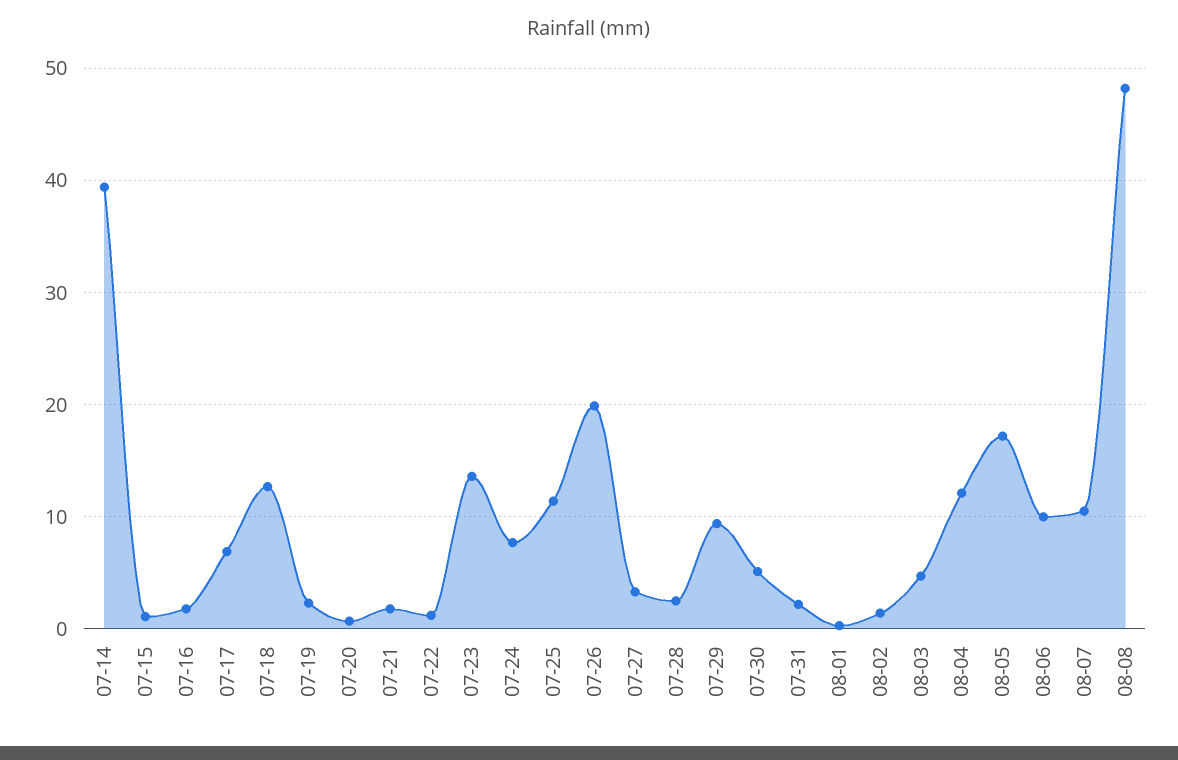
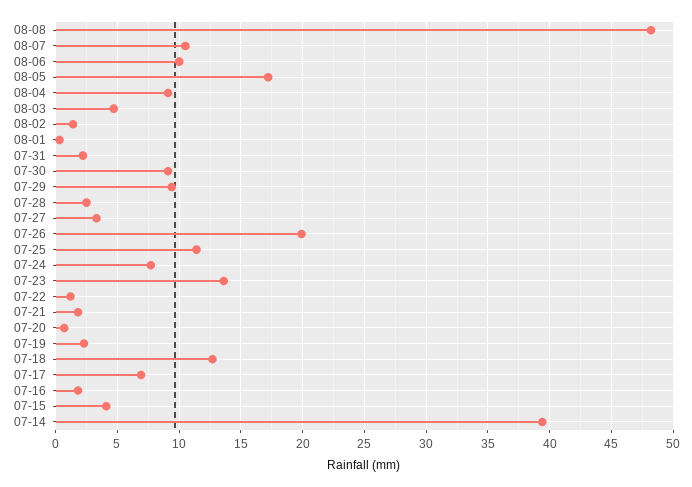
07-15: 1 -> 4
07-30: 5 -> 9
08-04: 12 -> 9

